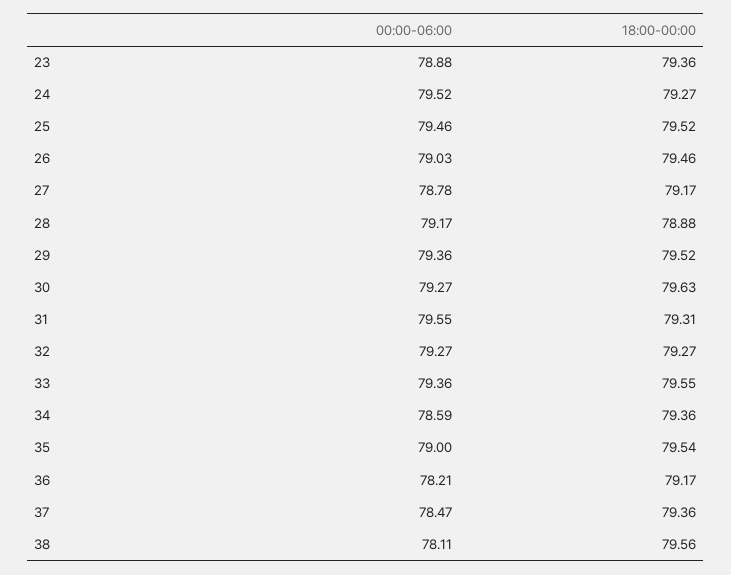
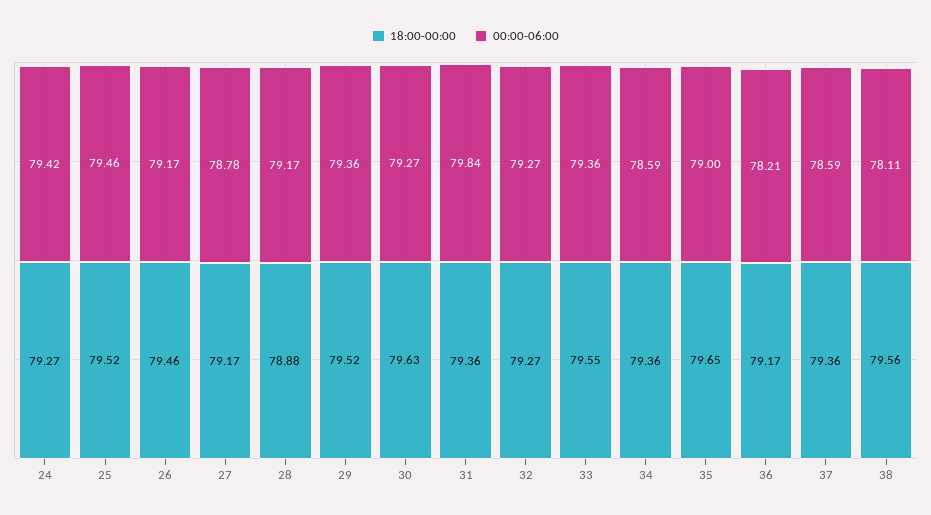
00:00-06:00, 23: 78.88 -> none
18:00-00:00, 23: 79.36 -> none
00:00-06:00, 24: 79.52 -> 79.42
00:00-06:00, 26: 79.03 -> 79.17
00:00-06:00, 31: 79.55 -> 79.84
18:00-00:00, 31: 79.31 -> 79.36
18:00-00:00, 35: 79.54 -> 79.65
00:00-06:00, 37: 78.47 -> 78.59

